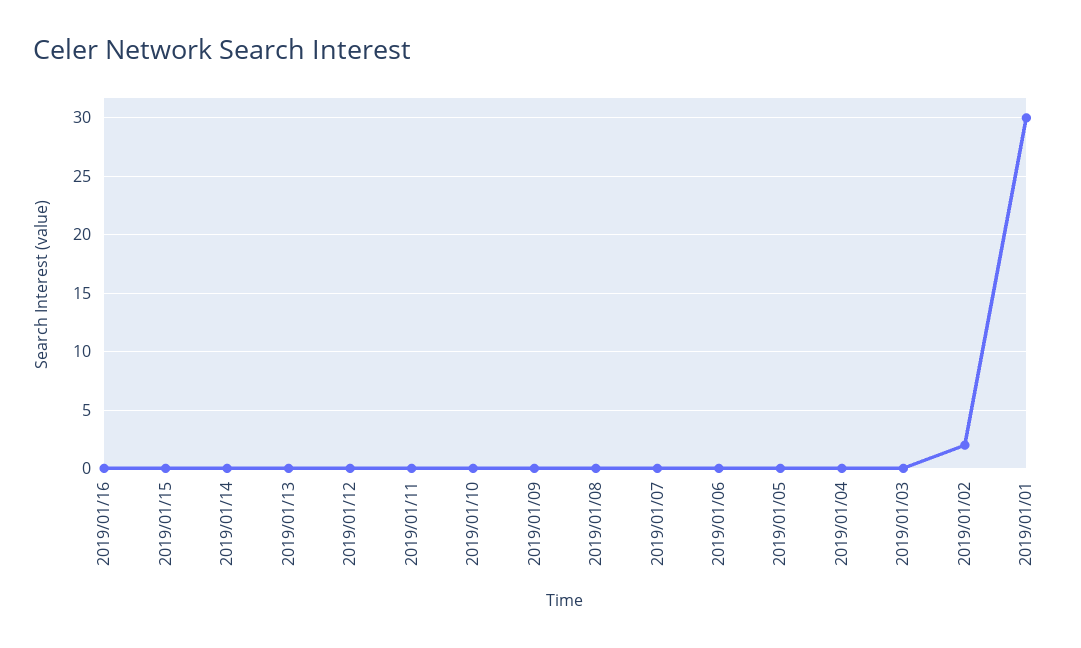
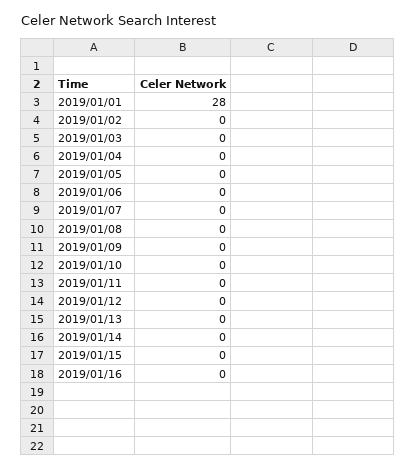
2019/01/02: 2 -> 0
2019/01/01: 30 -> 28

